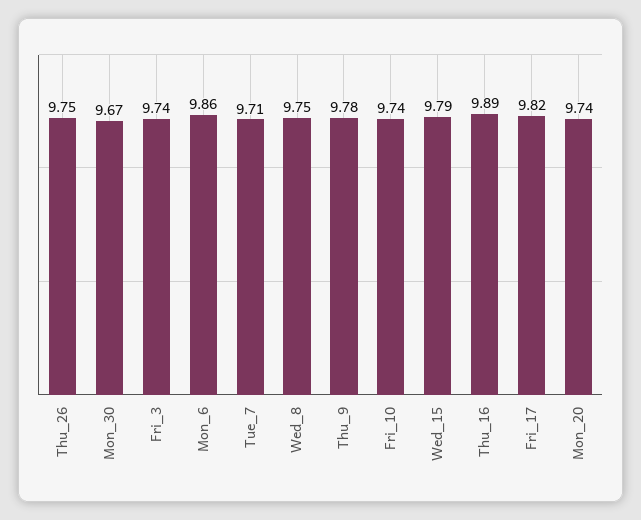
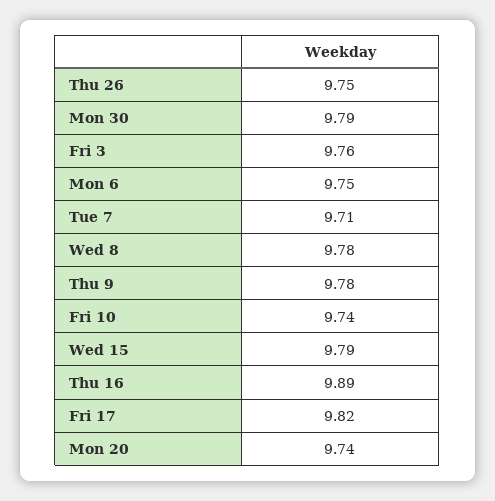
Mon_30: 9.67 -> 9.79
Fri_3: 9.74 -> 9.76
Mon_6: 9.86 -> 9.75
Wed_8: 9.75 -> 9.78

